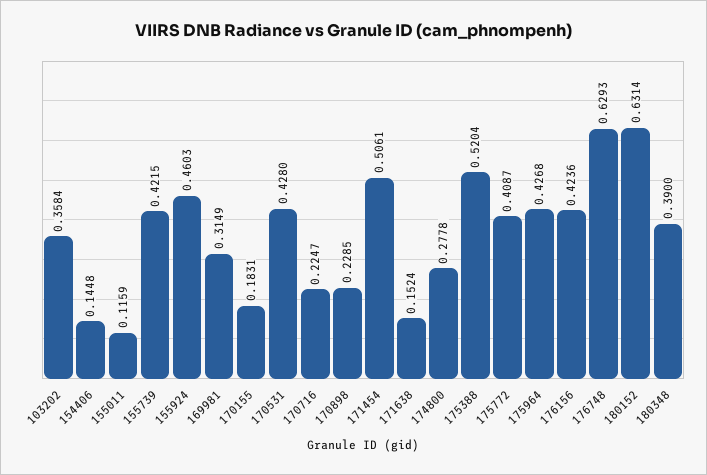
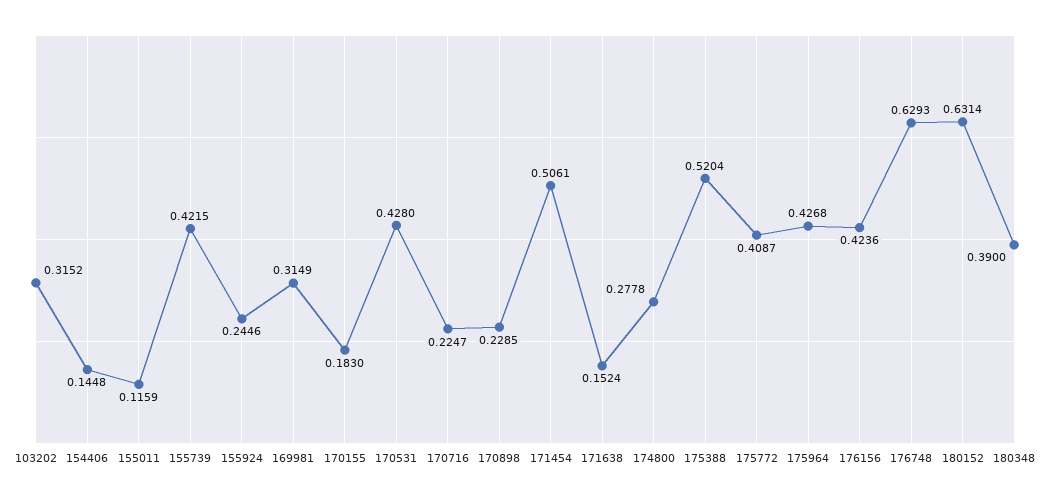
103202: 0.3584 -> 0.3152
155924: 0.4603 -> 0.2446
170155: 0.1831 -> 0.183

